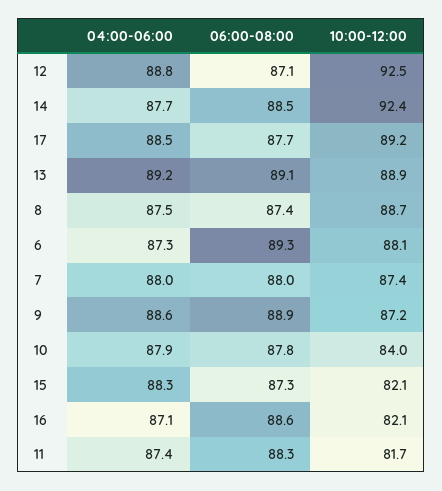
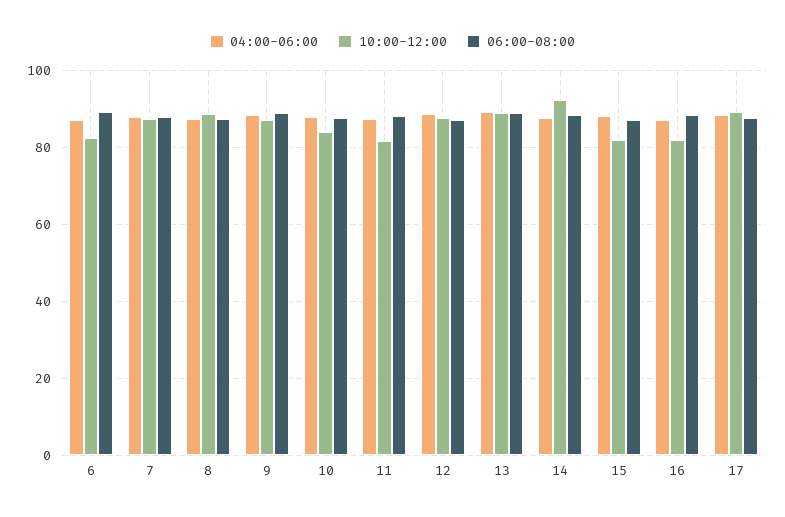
10:00-12:00, 12: 92.5 -> 88
10:00-12:00, 6: 88.1 -> 82

